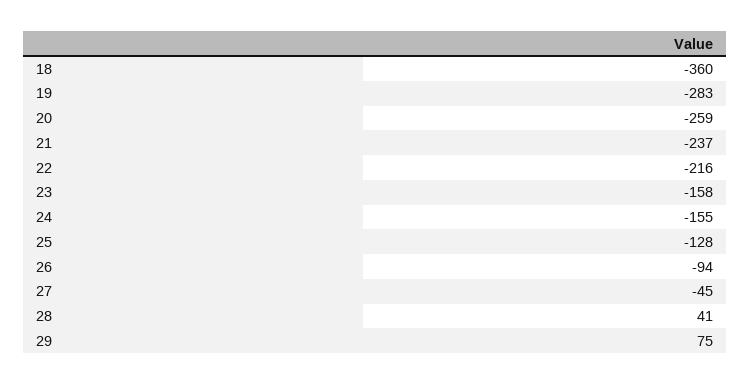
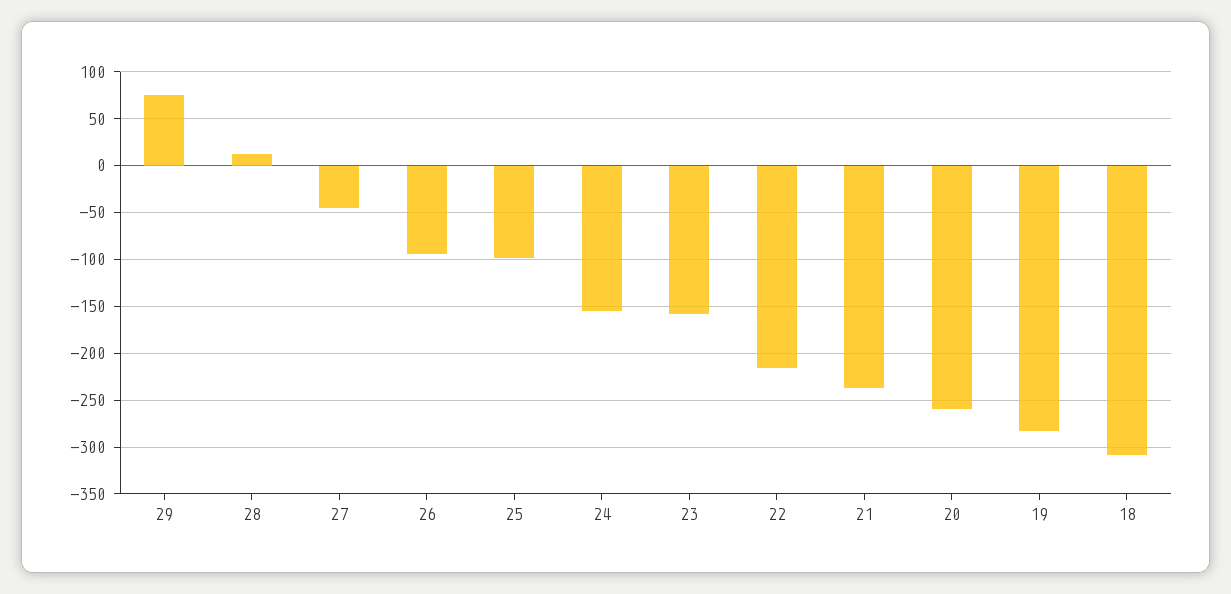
18: -360 -> -310
25: -128 -> -100
28: 41 -> 10

